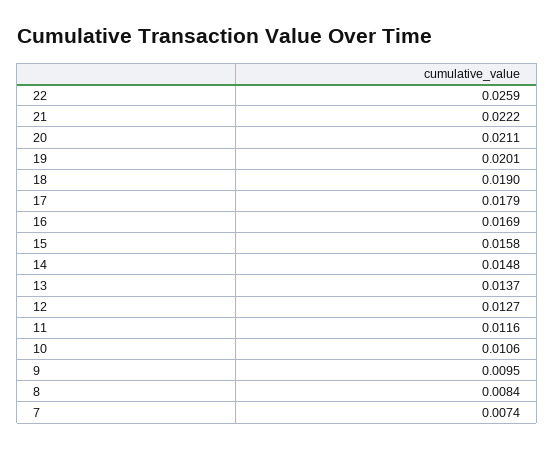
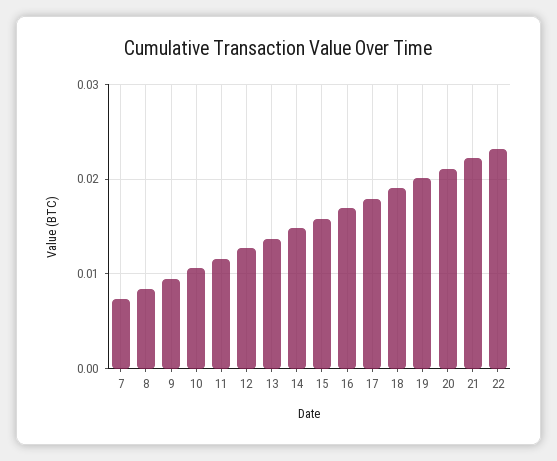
22: 0.0259 -> 0.023

